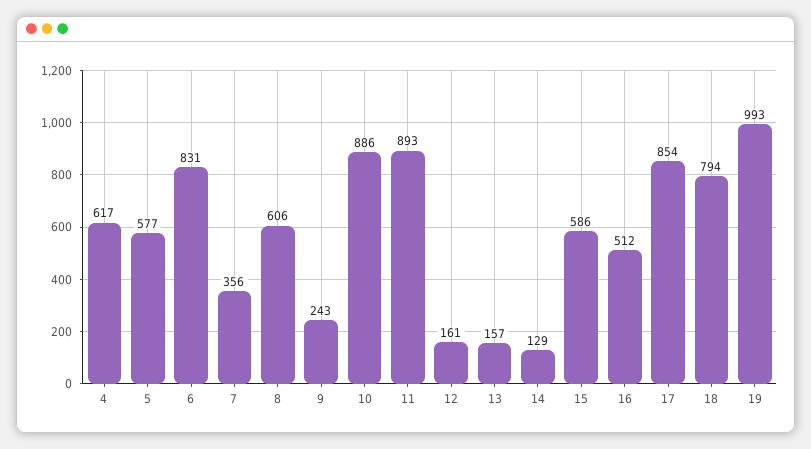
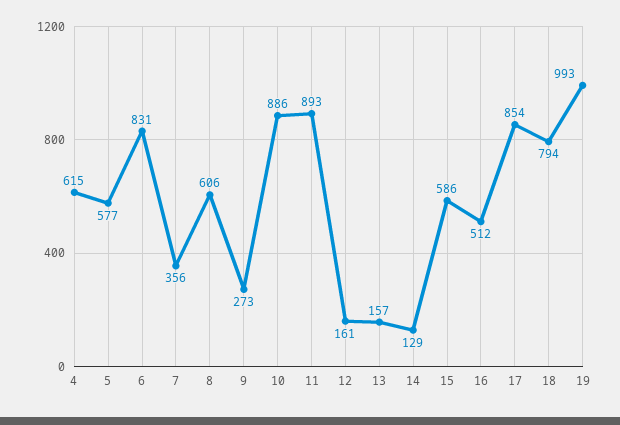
4: 617 -> 615
9: 243 -> 273

